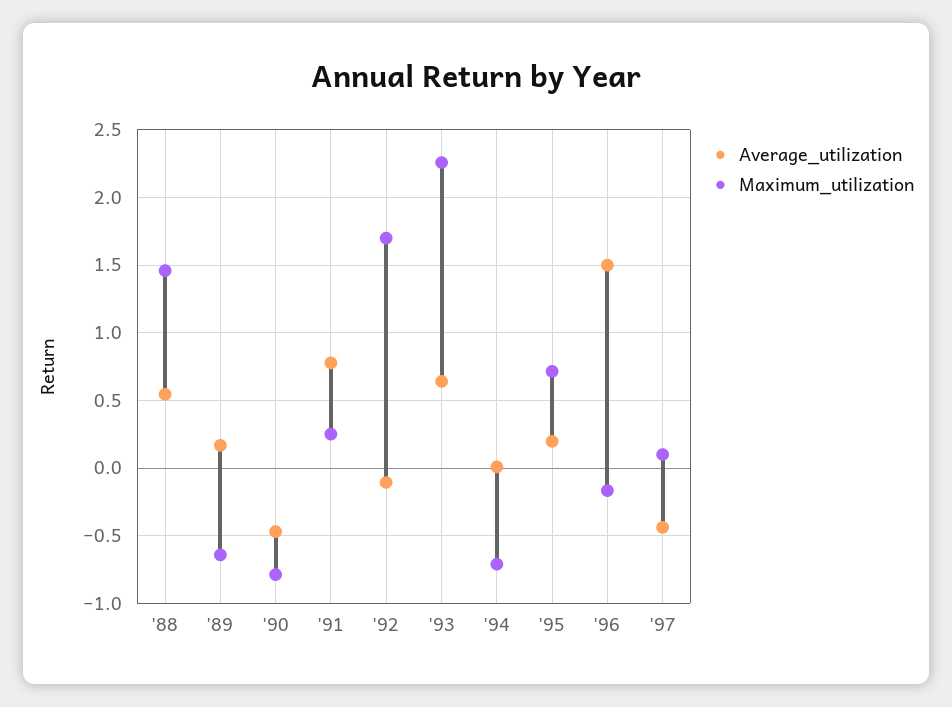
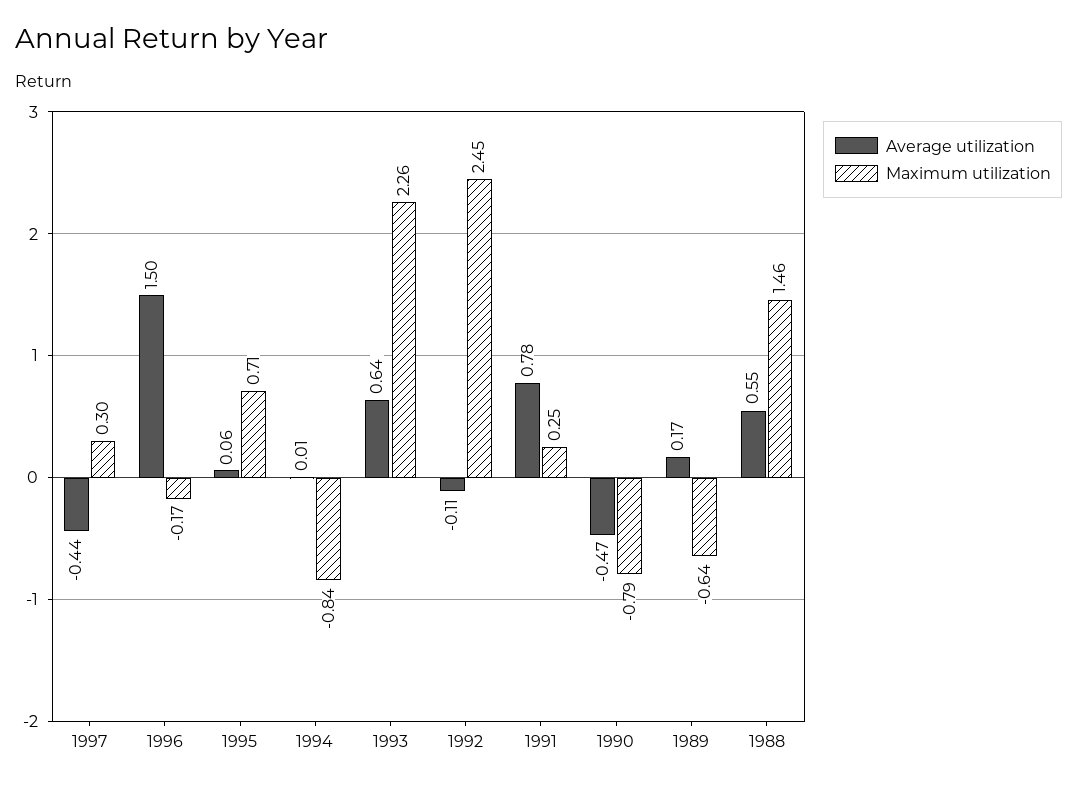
Maximum_utilization, '92: 1.7 -> 2.45
Maximum_utilization, '94: -0.7 -> -0.84
Average_utilization, '95: 0.2 -> 0.06
Maximum_utilization, '97: 0.1 -> 0.3

